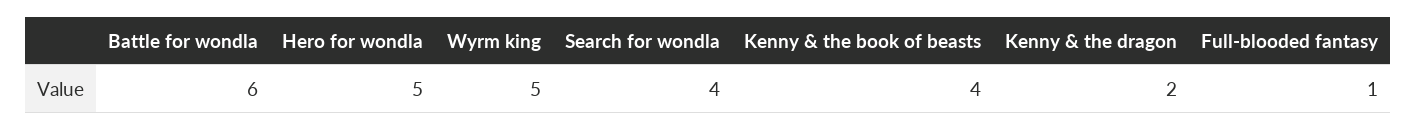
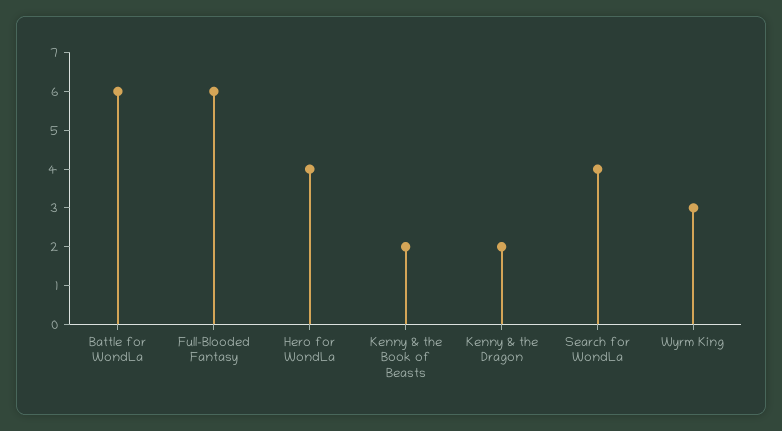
Hero for wondla: 5 -> 4
Wyrm king: 5 -> 3
Kenny & the book of beasts: 4 -> 2
Full-blooded fantasy: 1 -> 6

